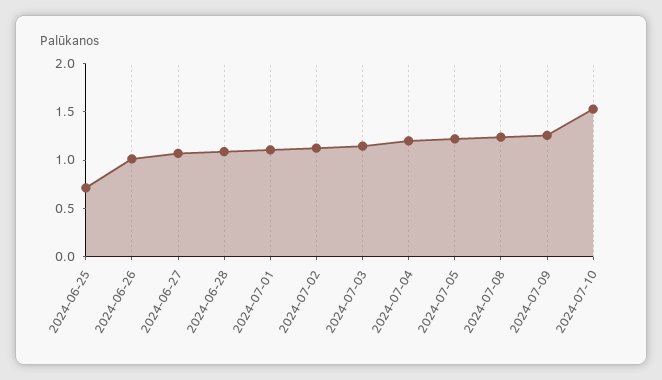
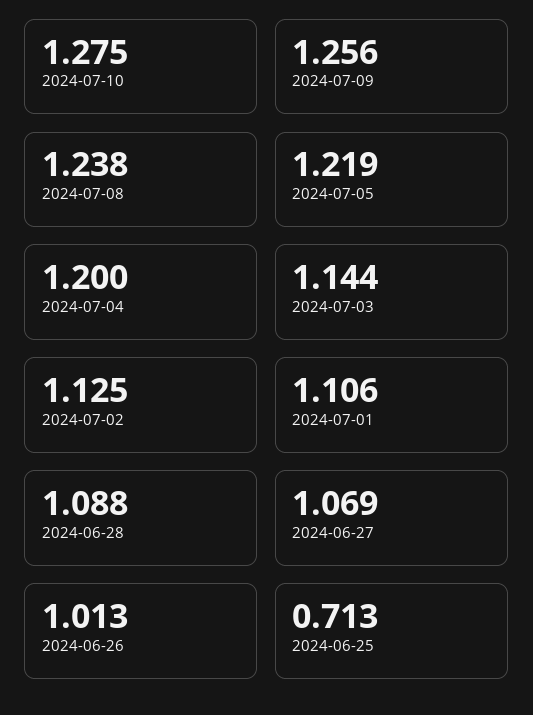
2024-07-10: 1.5 -> 1.275

